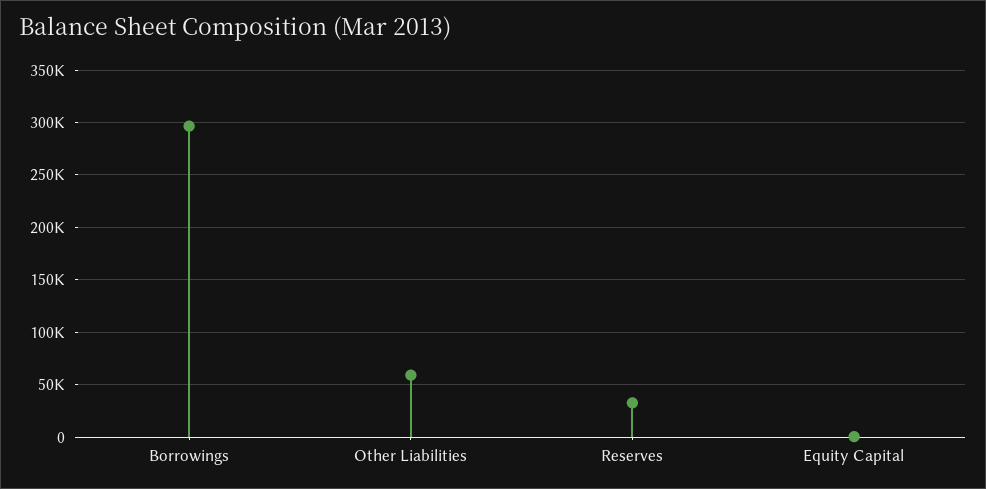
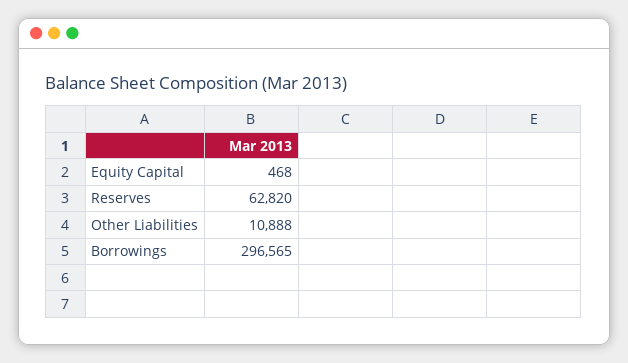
Other Liabilities: 60000 -> 10888
Reserves: 30000 -> 62820

